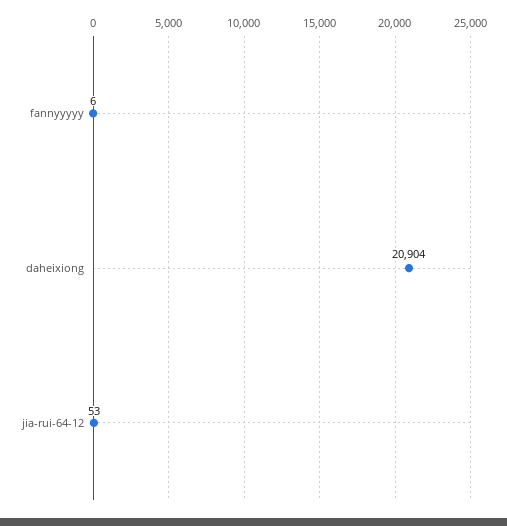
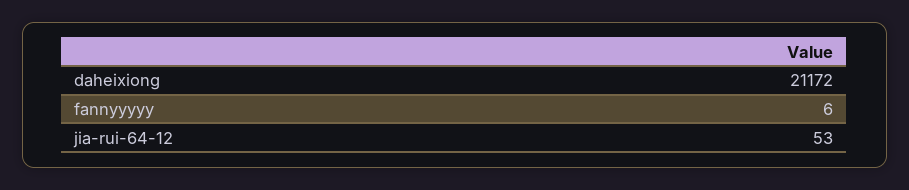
daheixiong: 20904 -> 21172

